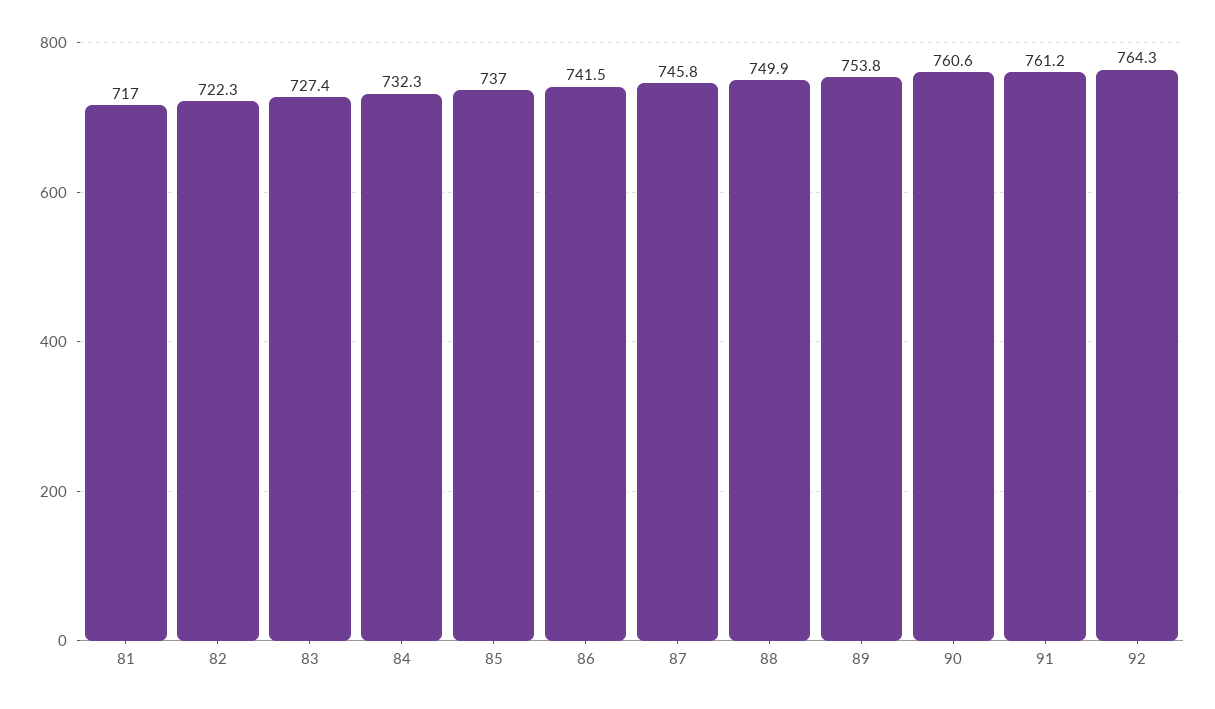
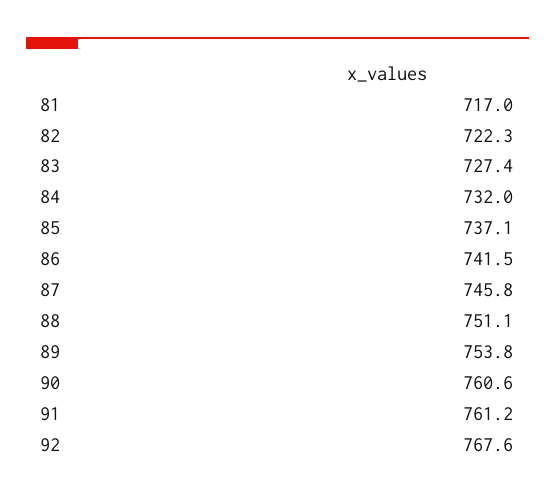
84: 732.3 -> 732
85: 737 -> 737.1
88: 749.9 -> 751.1
92: 764.3 -> 767.6

